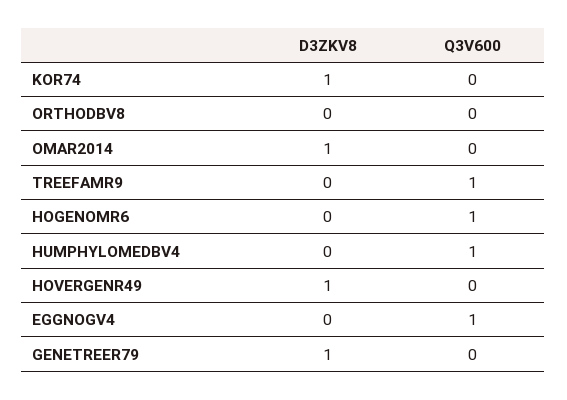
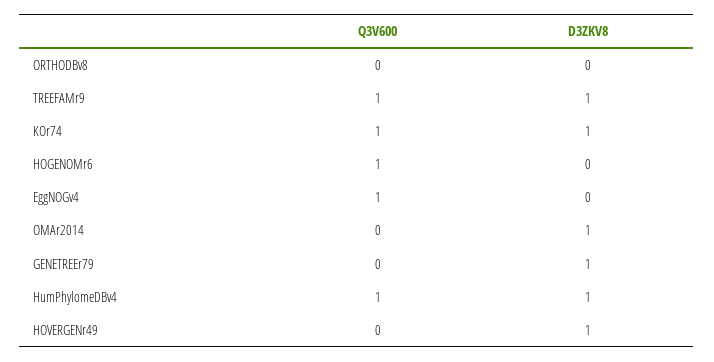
Q3V600, KOR74: 0 -> 1
D3ZKV8, TREEFAMR9: 0 -> 1
D3ZKV8, HUMPHYLOMEDBV4: 0 -> 1

